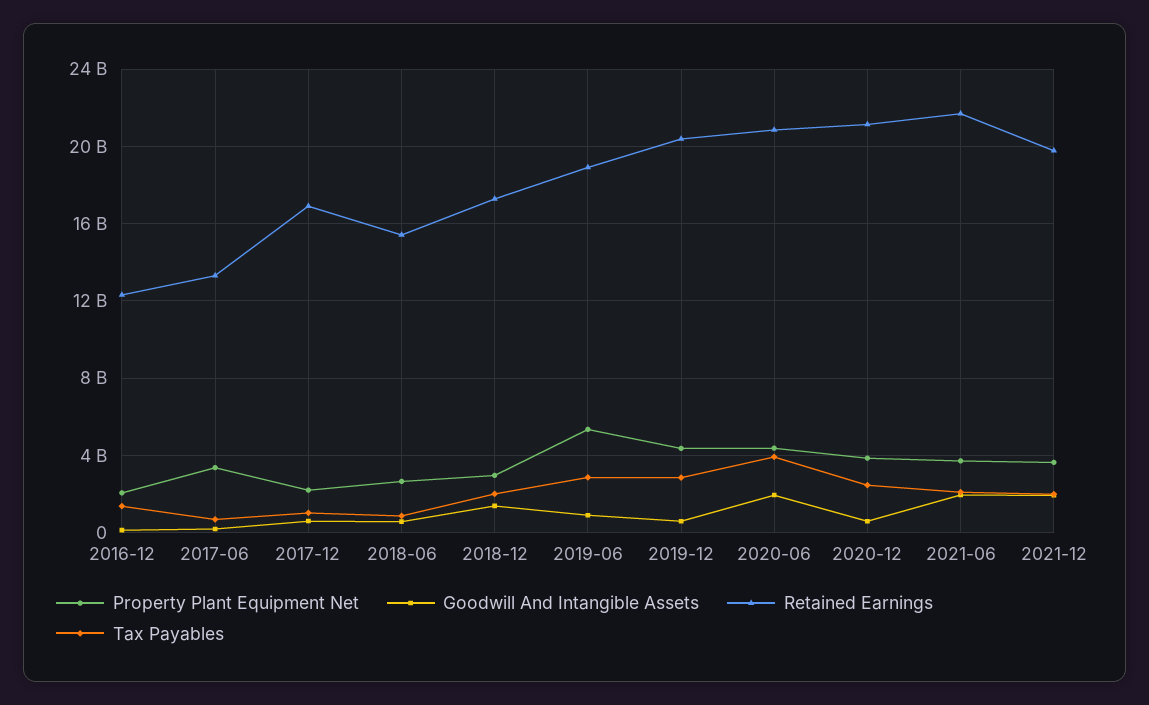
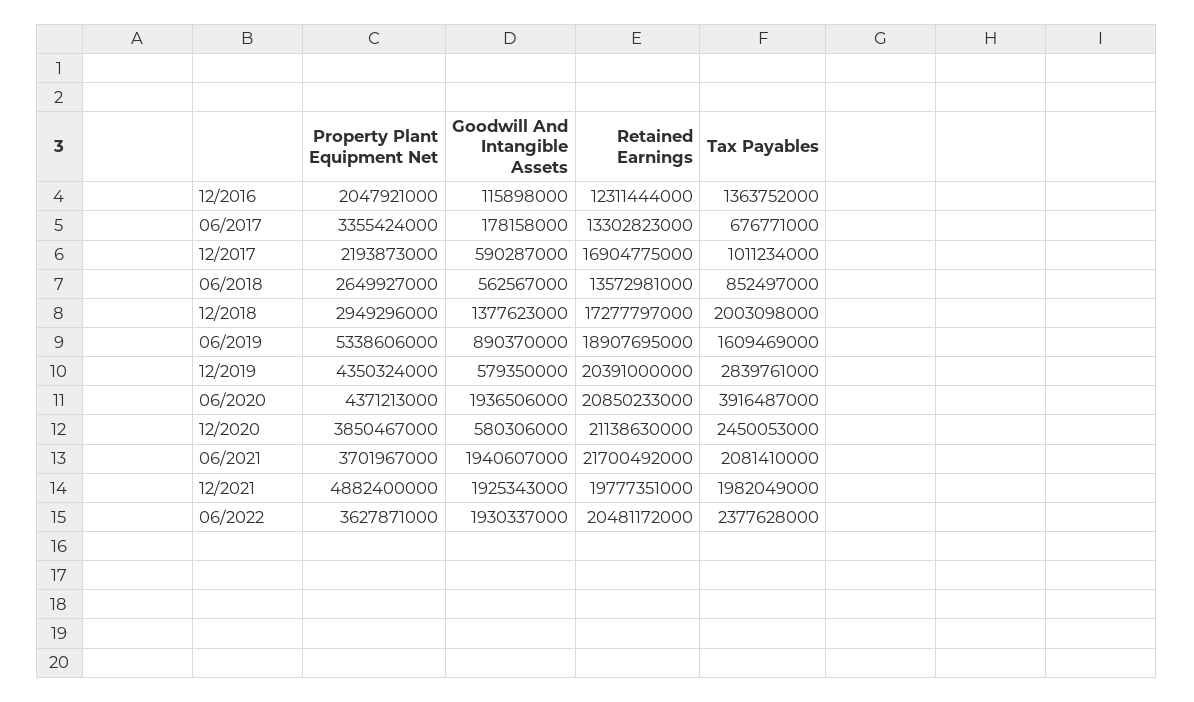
Retained Earnings, 2018-06: 15500000000 -> 13572981000
Tax Payables, 2019-06: 3000000000 -> 1609469000
Property Plant Equipment Net, 2021-12: 3500000000 -> 4882400000
Property Plant Equipment Net, 06/2022: none -> 3627871000
Goodwill And Intangible Assets, 06/2022: none -> 1930337000
Retained Earnings, 06/2022: none -> 20481172000
Tax Payables, 06/2022: none -> 2377628000

